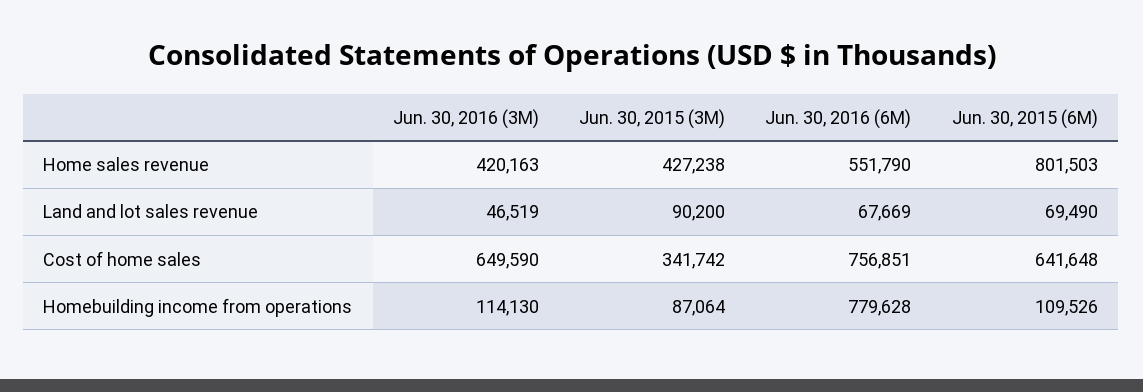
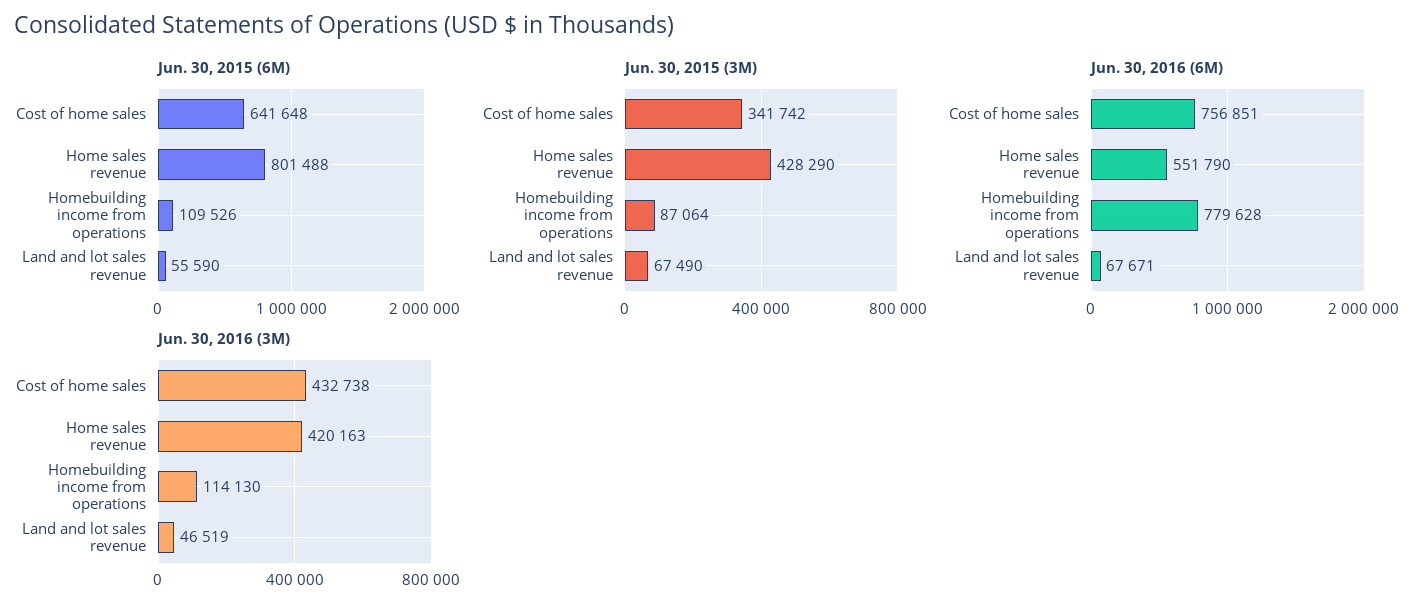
Jun. 30, 2015 (3M), Home sales revenue: 427238 -> 428290
Jun. 30, 2015 (6M), Home sales revenue: 801503 -> 801488
Jun. 30, 2015 (3M), Land and lot sales revenue: 90200 -> 67490
Jun. 30, 2016 (6M), Land and lot sales revenue: 67669 -> 67671
Jun. 30, 2015 (6M), Land and lot sales revenue: 69490 -> 55590
Jun. 30, 2016 (3M), Cost of home sales: 649590 -> 432738

